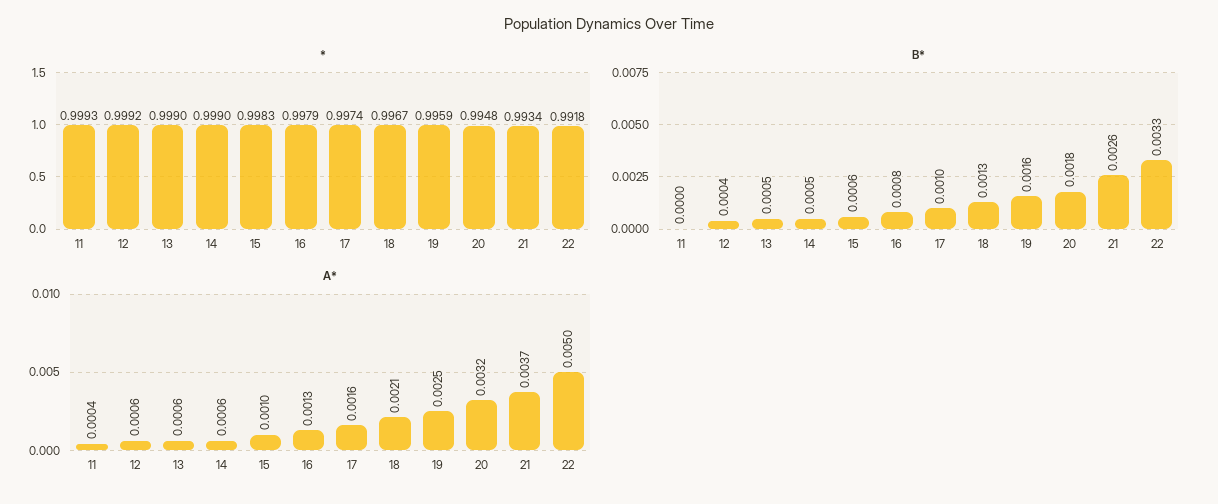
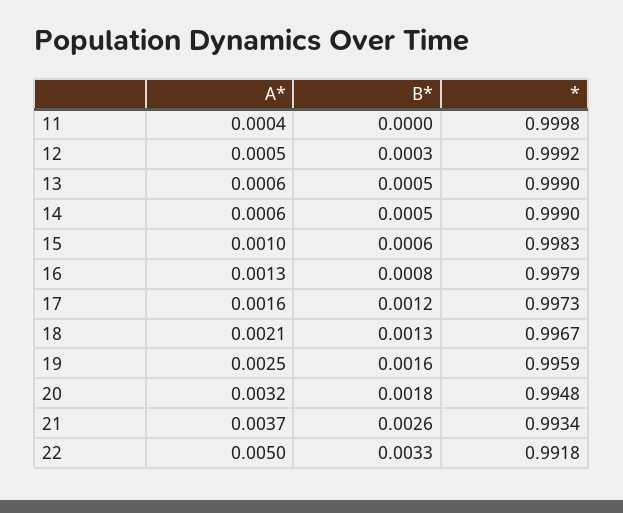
*, 11: 0.9993 -> 0.9998
*, 17: 0.9974 -> 0.9973
B*, 12: 0.0004 -> 0.0003
B*, 17: 0.001 -> 0.0012
A*, 12: 0.0006 -> 0.0005

